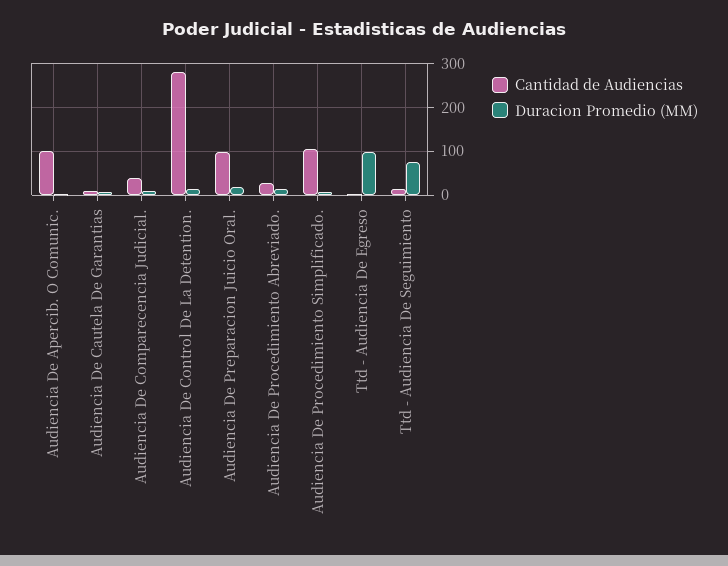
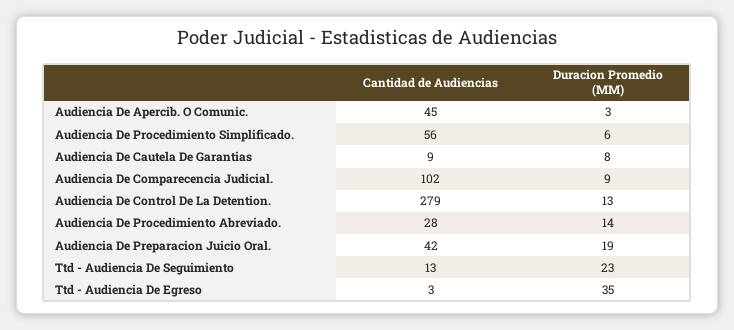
Cantidad de Audiencias, Audiencia De Apercib. O Comunic.: 100 -> 45
Cantidad de Audiencias, Audiencia De Comparecencia Judicial.: 40 -> 102
Cantidad de Audiencias, Audiencia De Preparacion Juicio Oral.: 100 -> 42
Cantidad de Audiencias, Audiencia De Procedimiento Simplificado.: 100 -> 56
Duracion Promedio (MM), Ttd - Audiencia De Egreso: 100 -> 35
Duracion Promedio (MM), Ttd - Audiencia De Seguimiento: 80 -> 23

